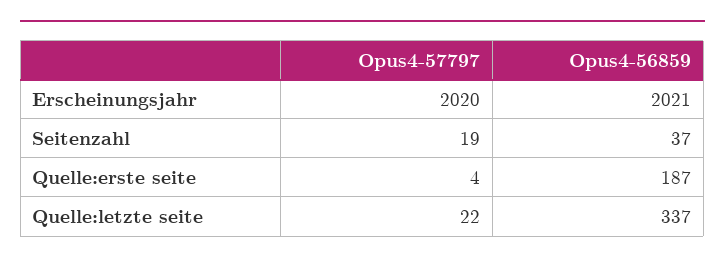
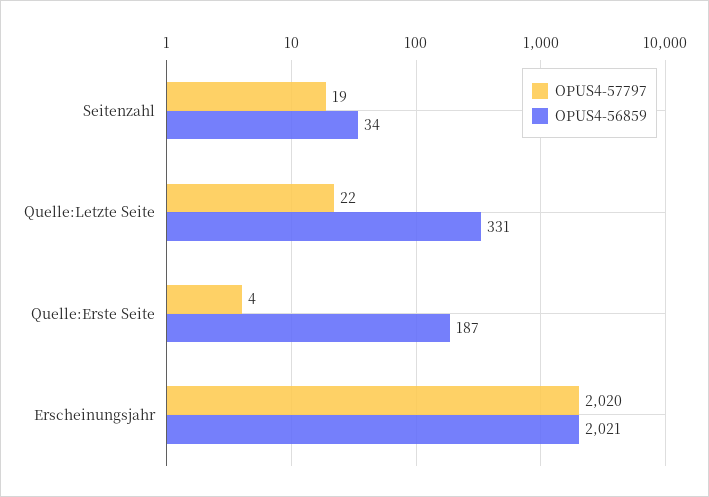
Opus4-56859, Seitenzahl: 37 -> 34
Opus4-56859, Quelle:letzte seite: 337 -> 331

